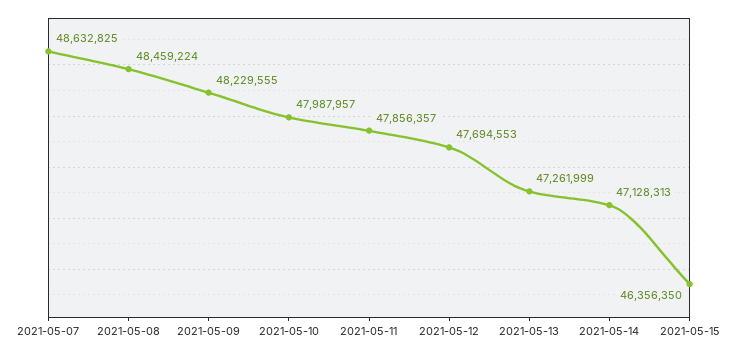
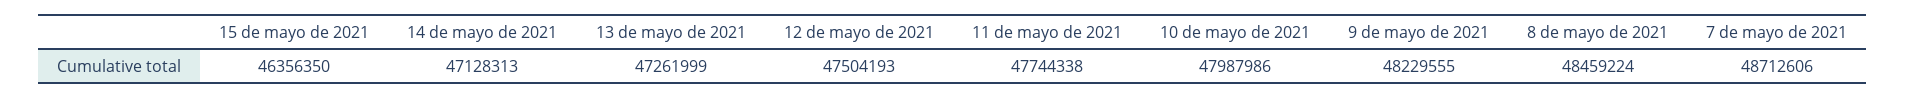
2021-05-07: 48632825 -> 48712606
2021-05-10: 47987957 -> 47987986
2021-05-11: 47856357 -> 47744338
2021-05-12: 47694553 -> 47504193

